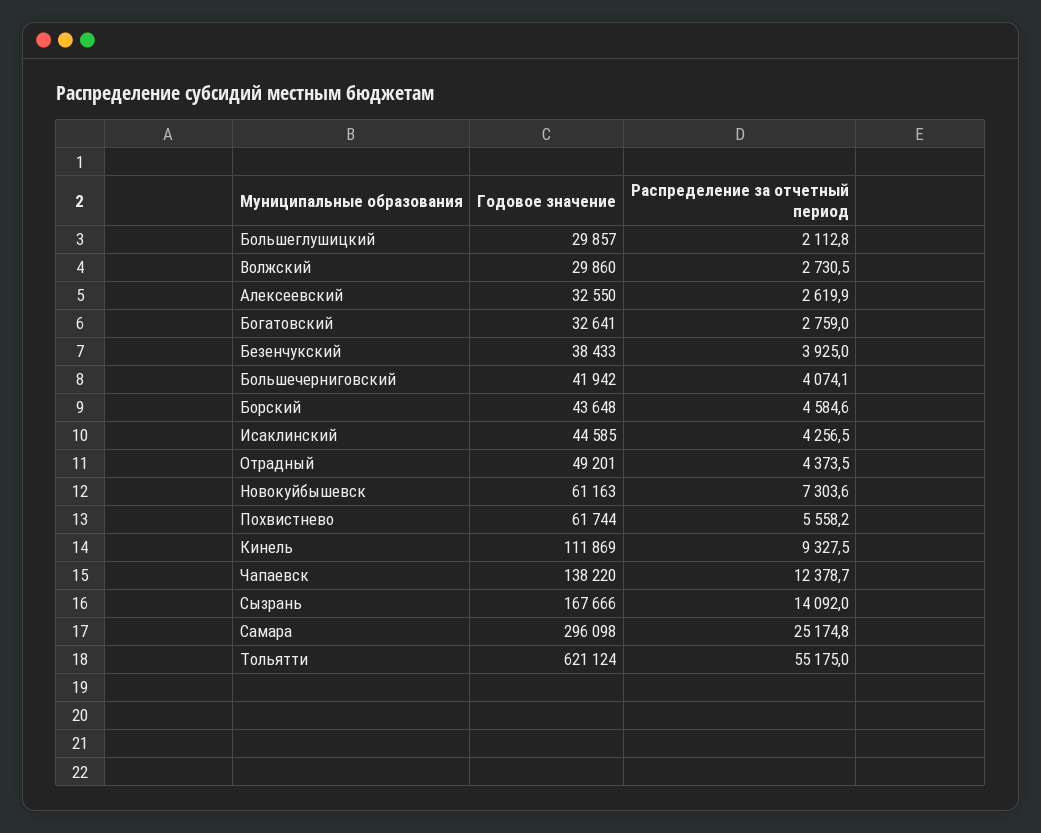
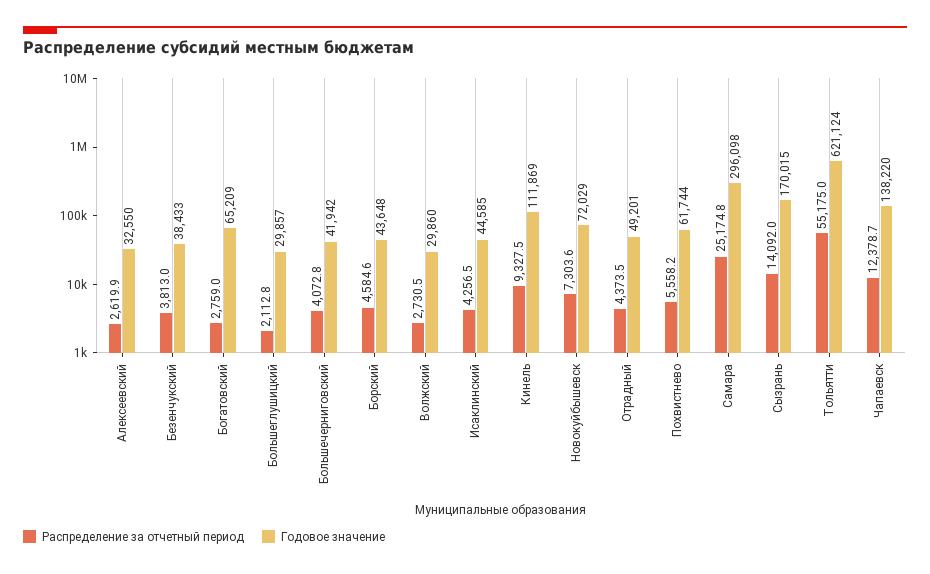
Годовое значение, Богатовский: 32641 -> 65209
Распределение за отчетный период, Безенчукский: 3925 -> 3813
Распределение за отчетный период, Большечерниговский: 4074.1 -> 4072.8
Годовое значение, Новокуйбышевск: 61163 -> 72029
Годовое значение, Сызрань: 167666 -> 170015

